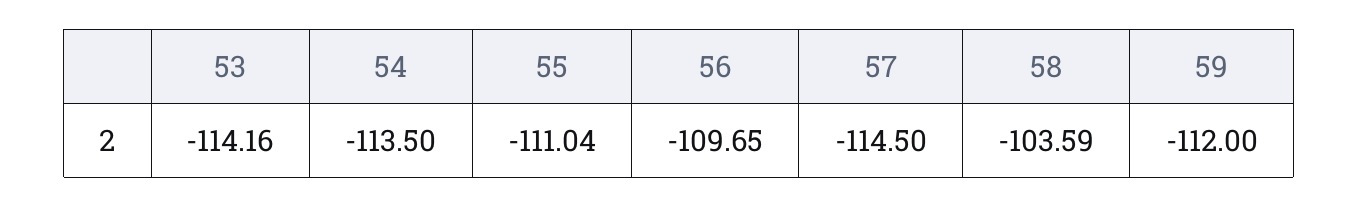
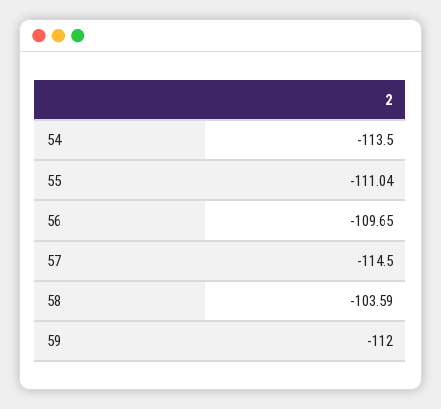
53: -114.16 -> none

